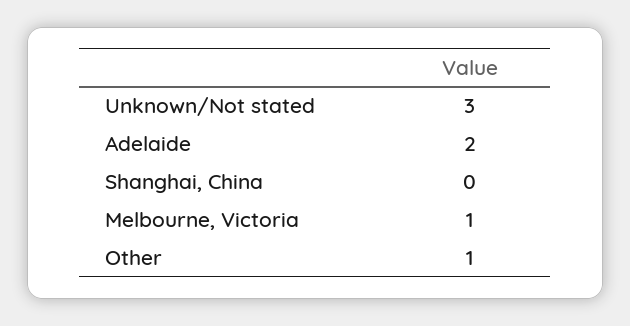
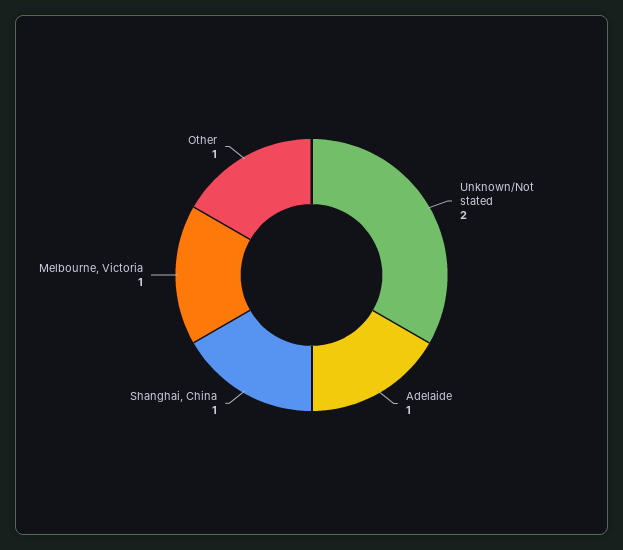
Unknown/Not stated: 3 -> 2
Adelaide: 2 -> 1
Shanghai, China: 0 -> 1

